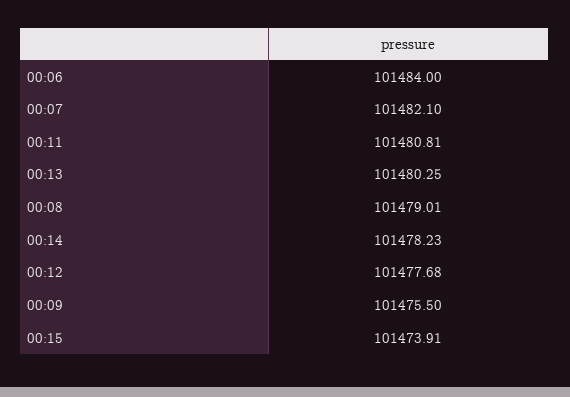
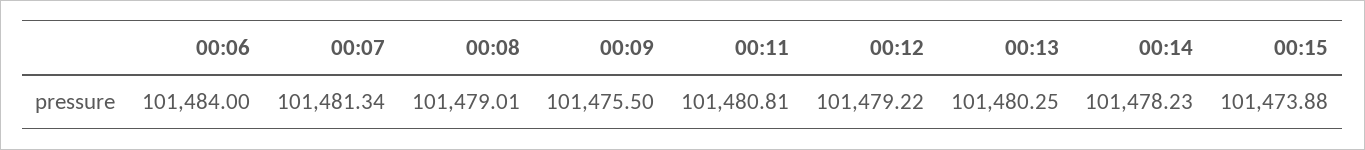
00:07: 101482.1 -> 101481.34
00:12: 101477.68 -> 101479.22
00:15: 101473.91 -> 101473.88

